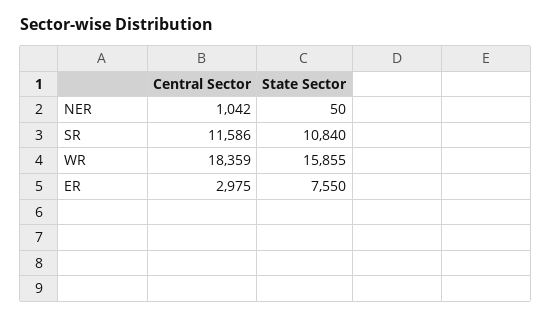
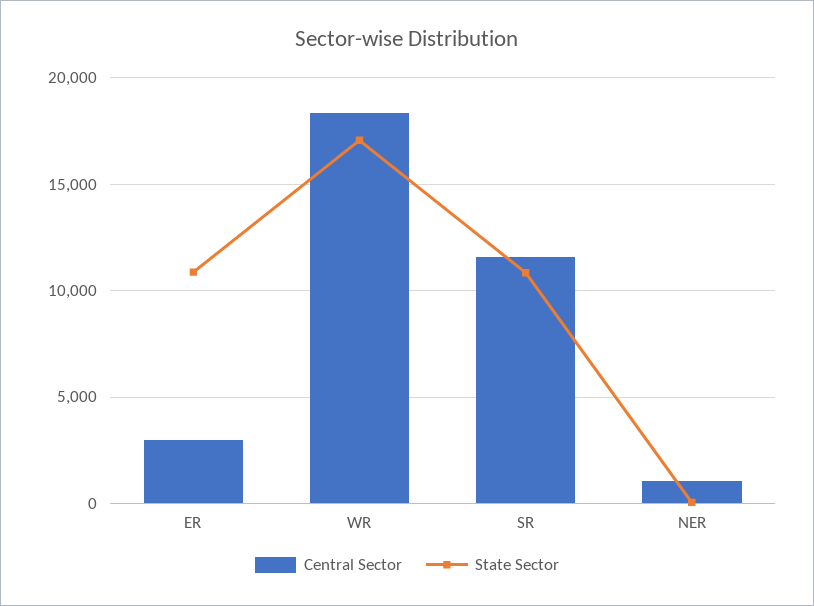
State Sector, WR: 15855 -> 17000
State Sector, ER: 7550 -> 11000

